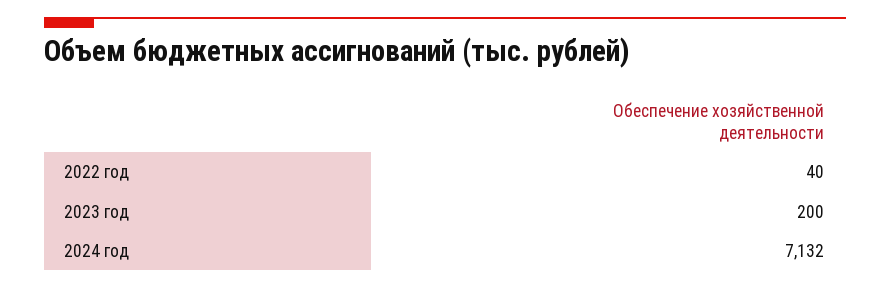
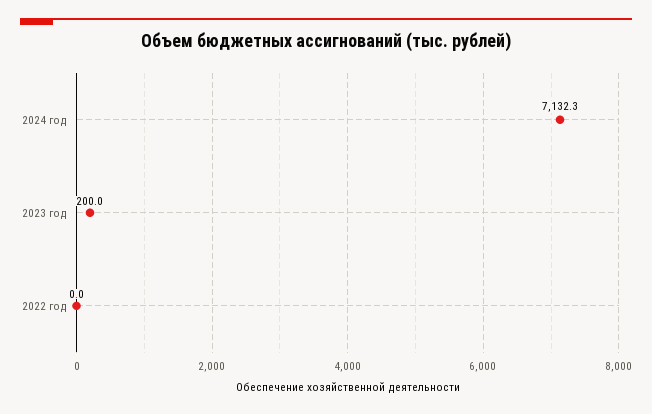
2022 год: 40 -> 0

